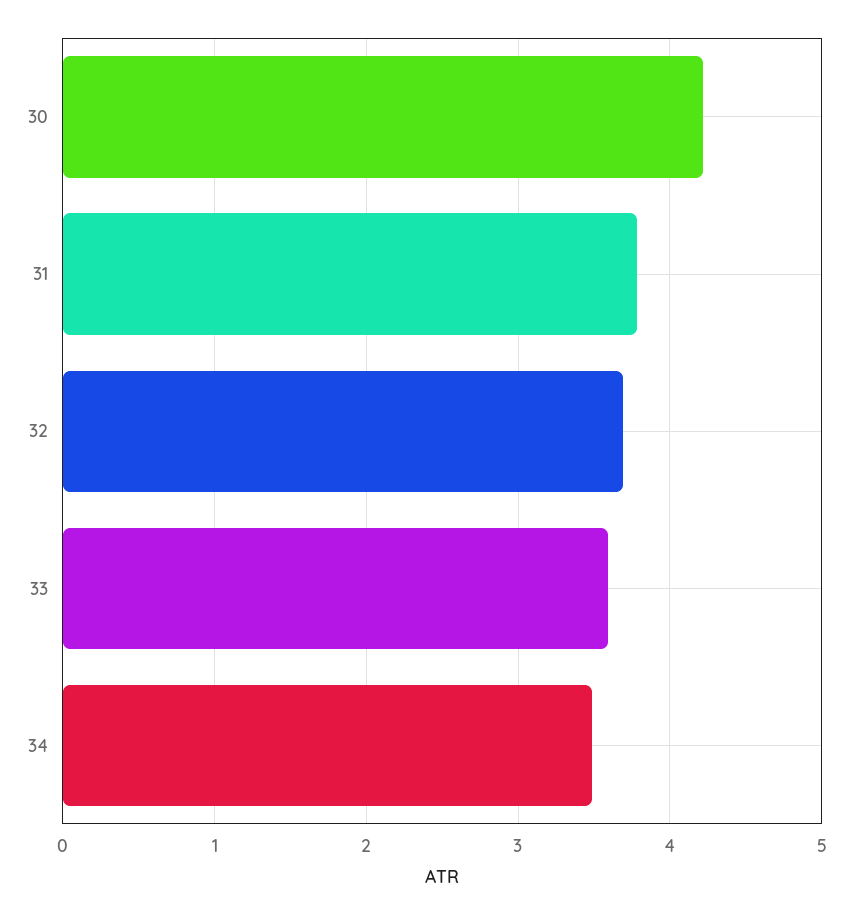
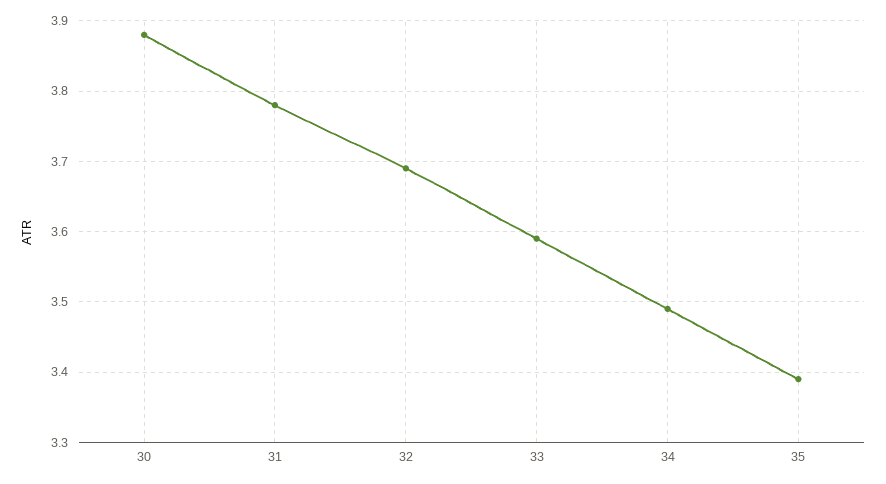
30: 4.2 -> 3.88
35: none -> 3.39

